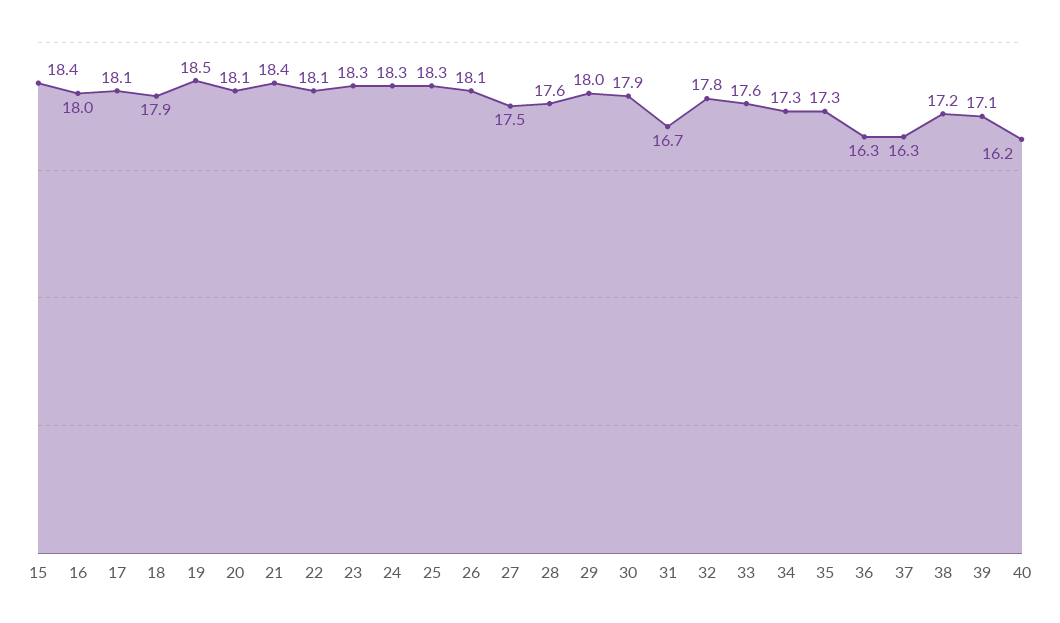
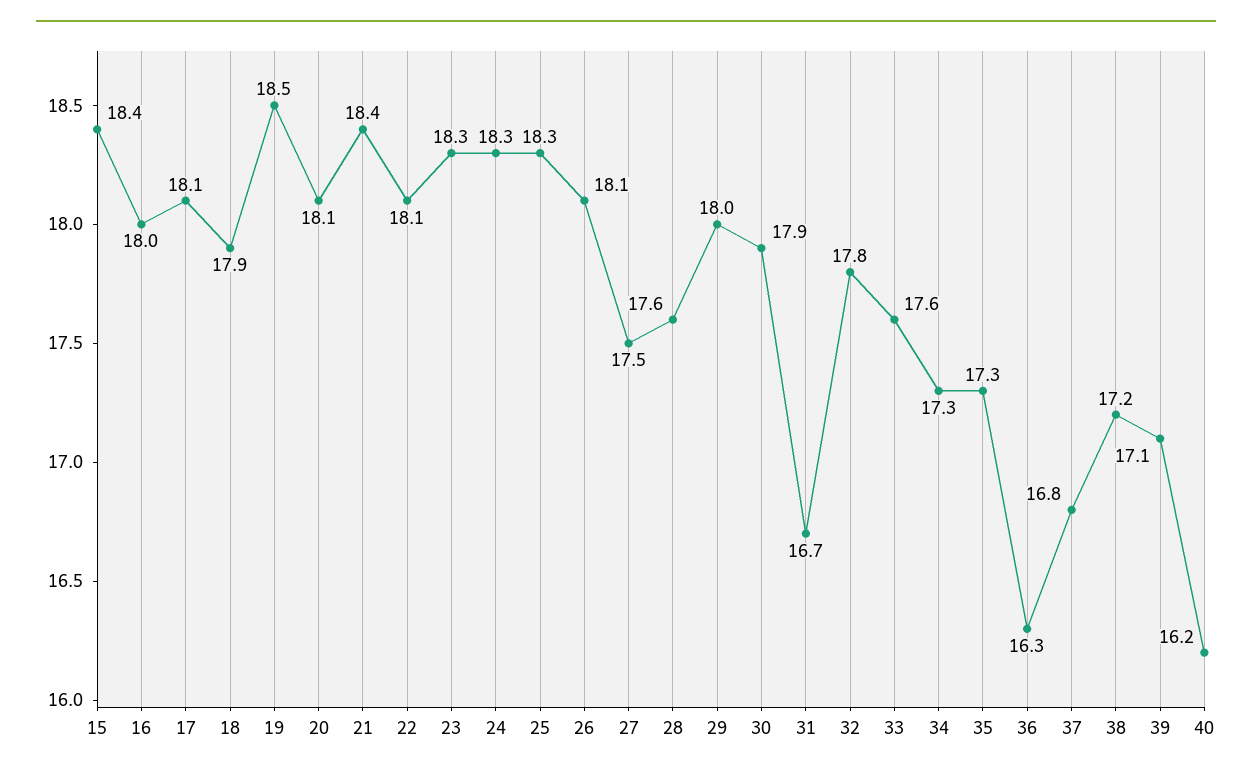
37: 16.3 -> 16.8

